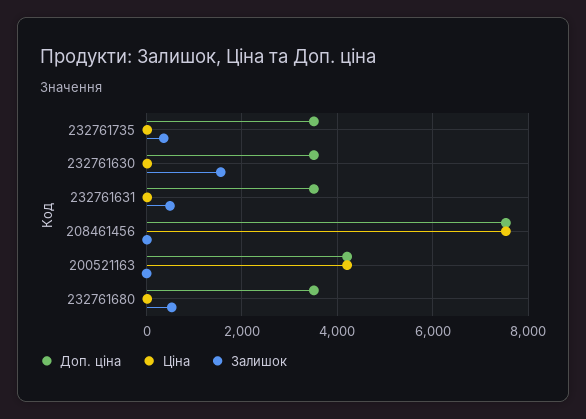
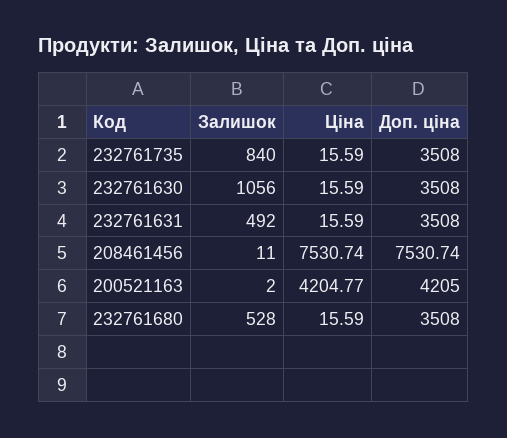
Залишок, 232761735: 400 -> 840
Залишок, 232761630: 1600 -> 1056

